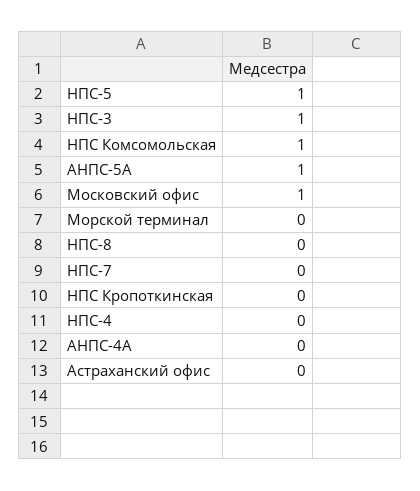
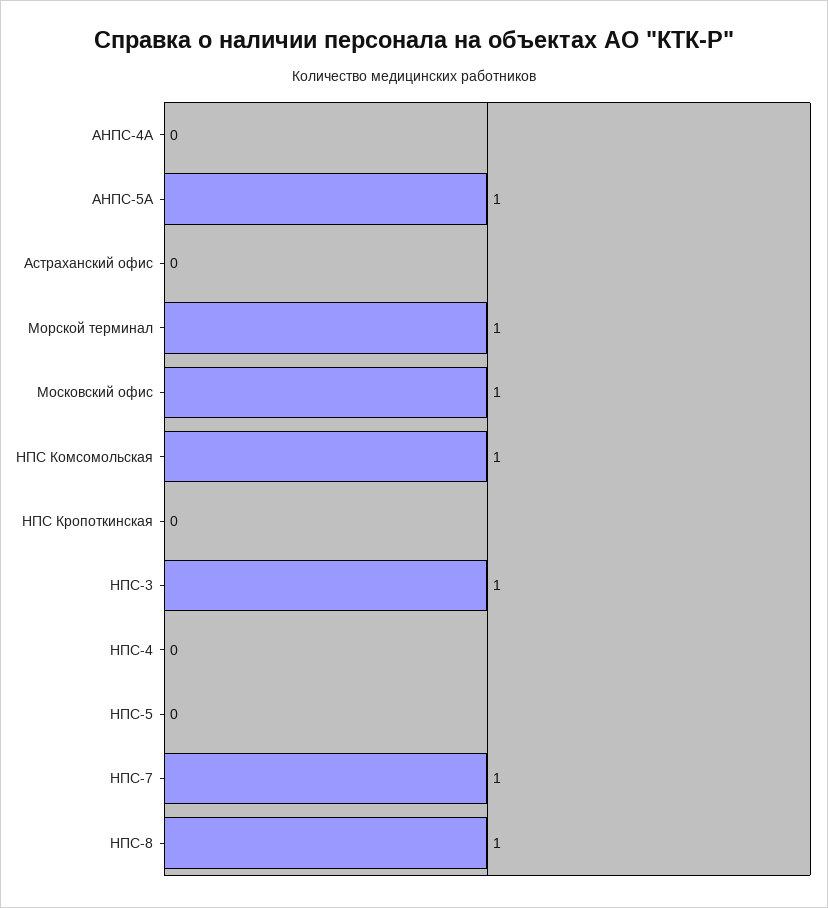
НПС-5: 1 -> 0
Морской терминал: 0 -> 1
НПС-8: 0 -> 1
НПС-7: 0 -> 1

